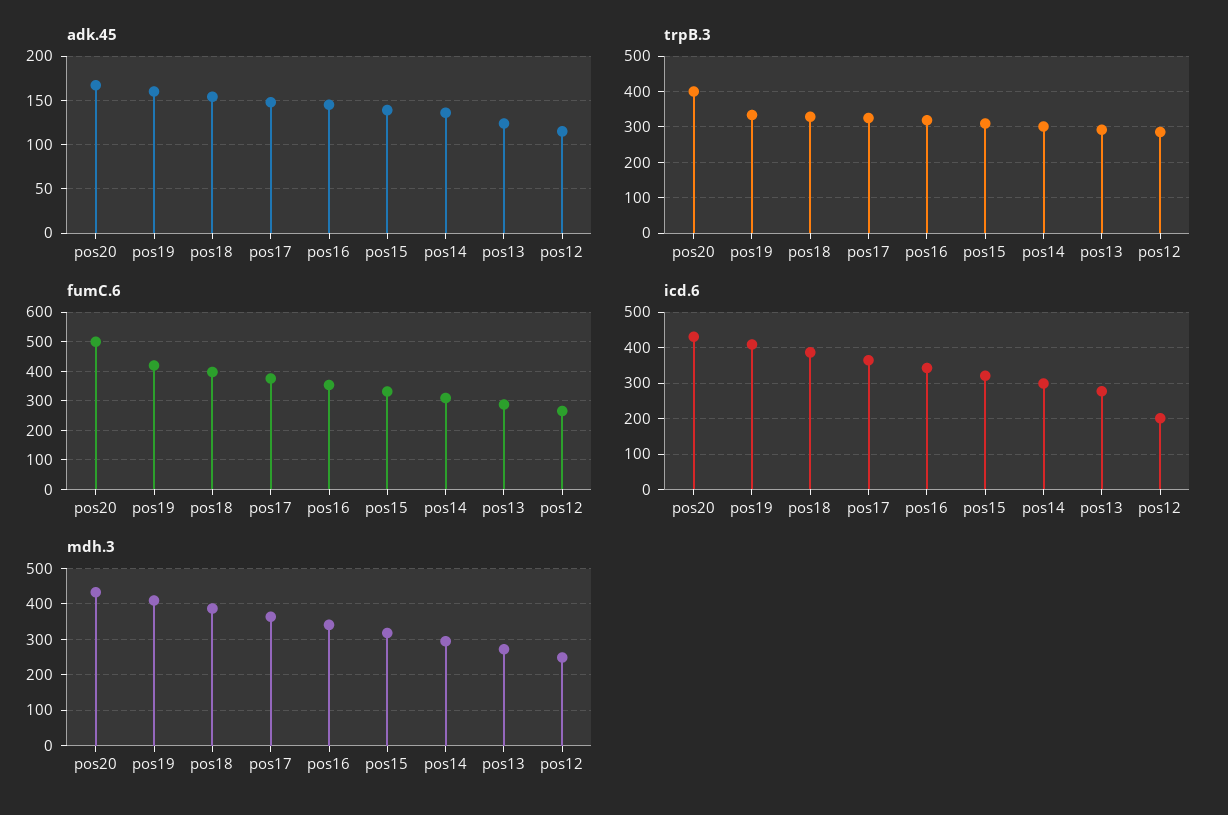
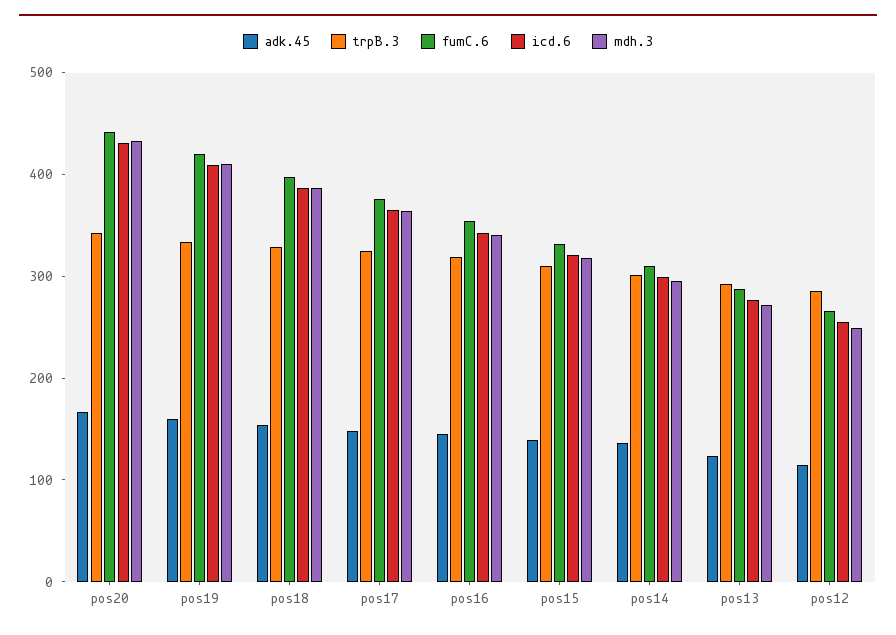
trpB.3, pos20: 400 -> 340
fumC.6, pos20: 500 -> 440
icd.6, pos12: 200 -> 260

